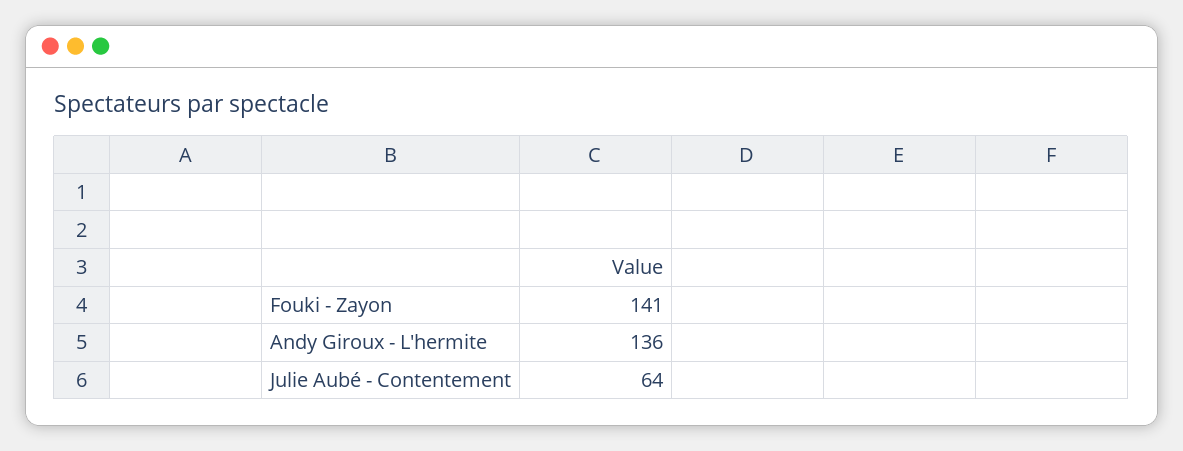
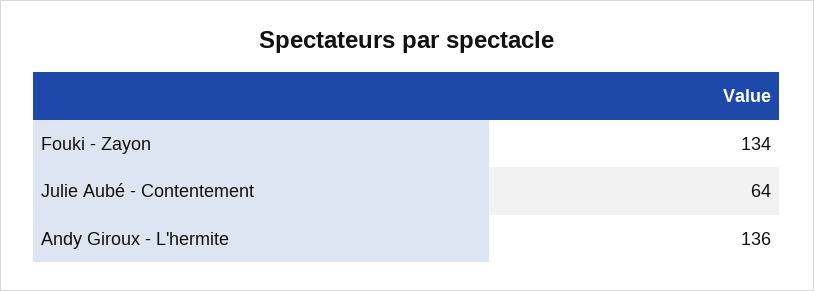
Fouki - Zayon: 141 -> 134

